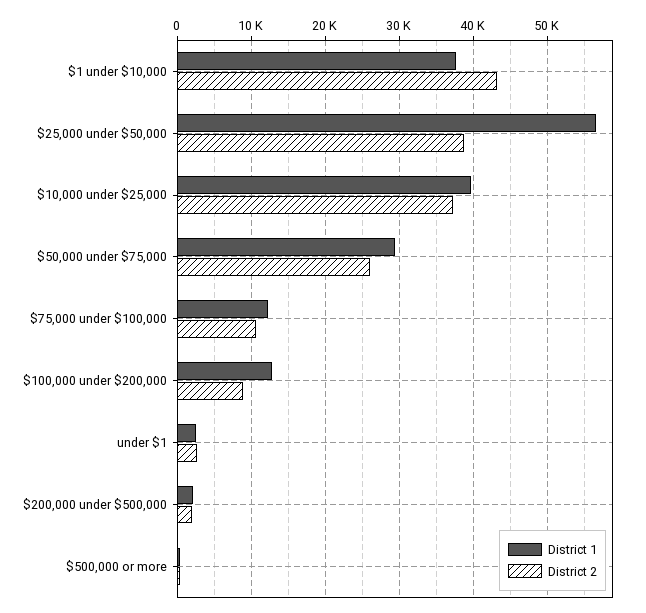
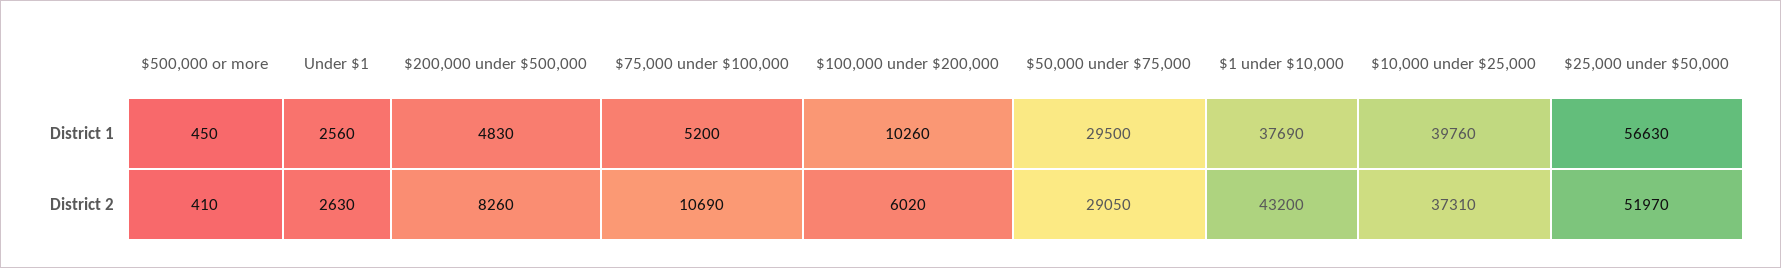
District 2, $25,000 under $50,000: 39000 -> 51970
District 2, $50,000 under $75,000: 26000 -> 29050
District 1, $75,000 under $100,000: 12000 -> 5200
District 1, $100,000 under $200,000: 13000 -> 10260
District 2, $100,000 under $200,000: 9000 -> 6020
District 1, $200,000 under $500,000: 2000 -> 4830
District 2, $200,000 under $500,000: 2000 -> 8260

